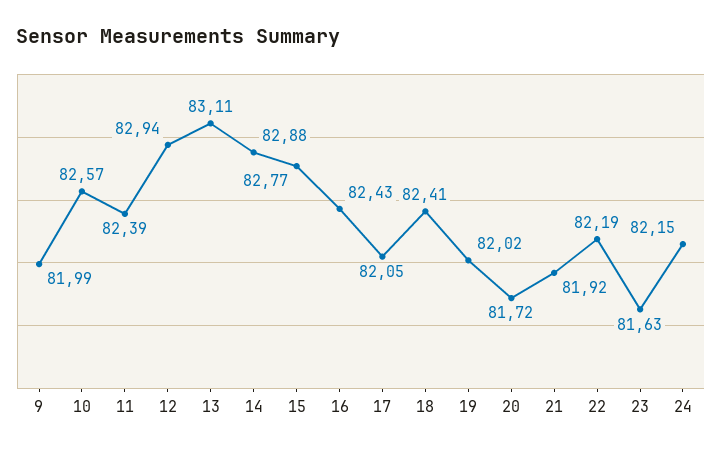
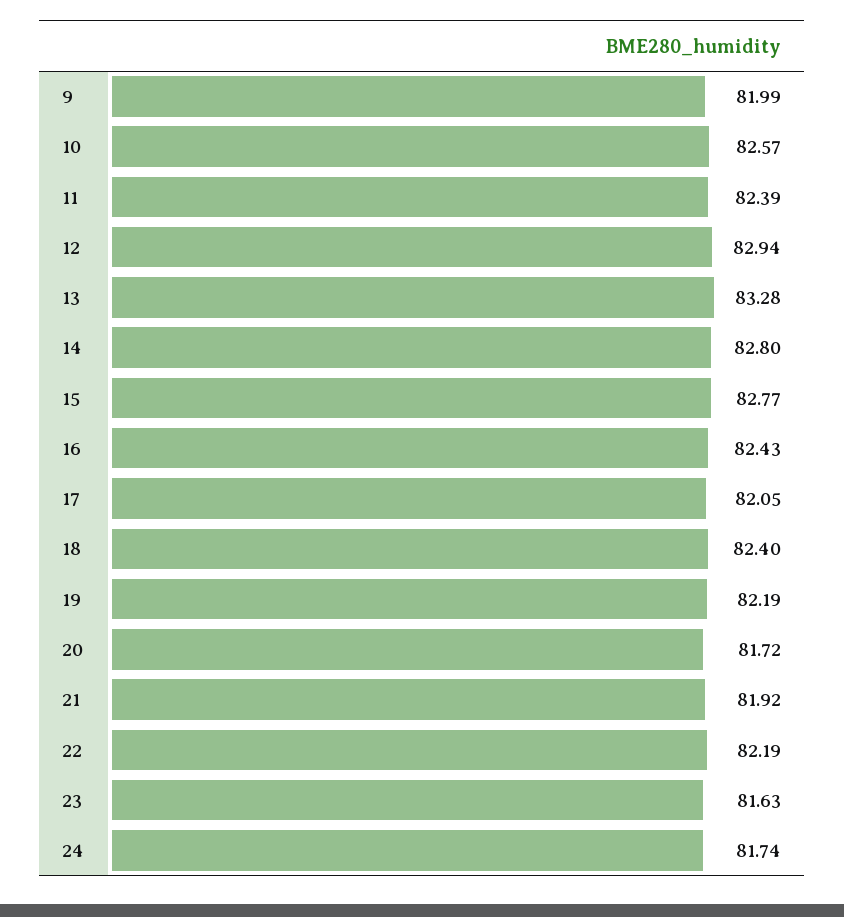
13: 83.11 -> 83.28
14: 82.88 -> 82.8
18: 82.41 -> 82.4
19: 82.02 -> 82.19
24: 82.15 -> 81.74

